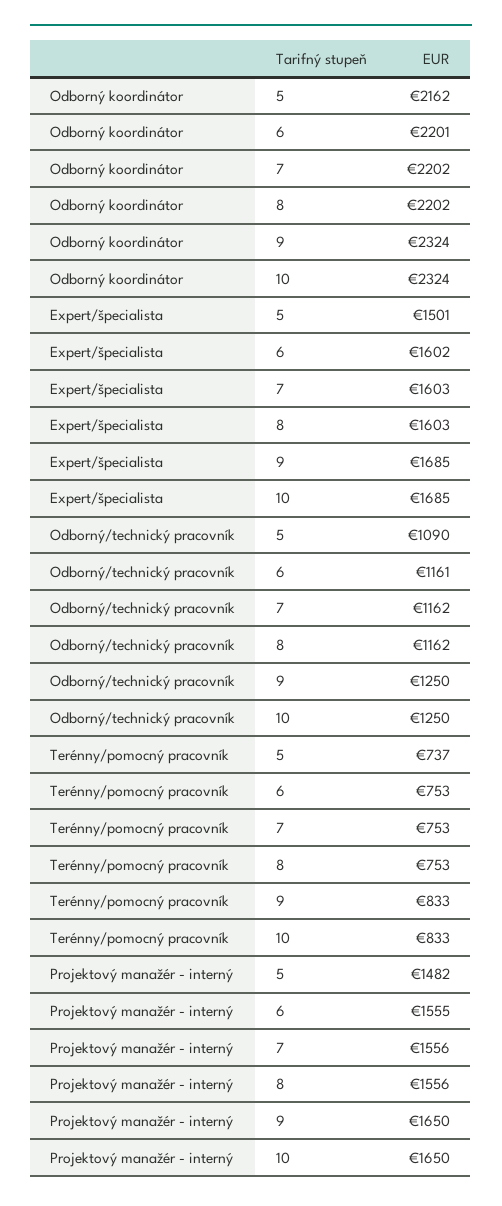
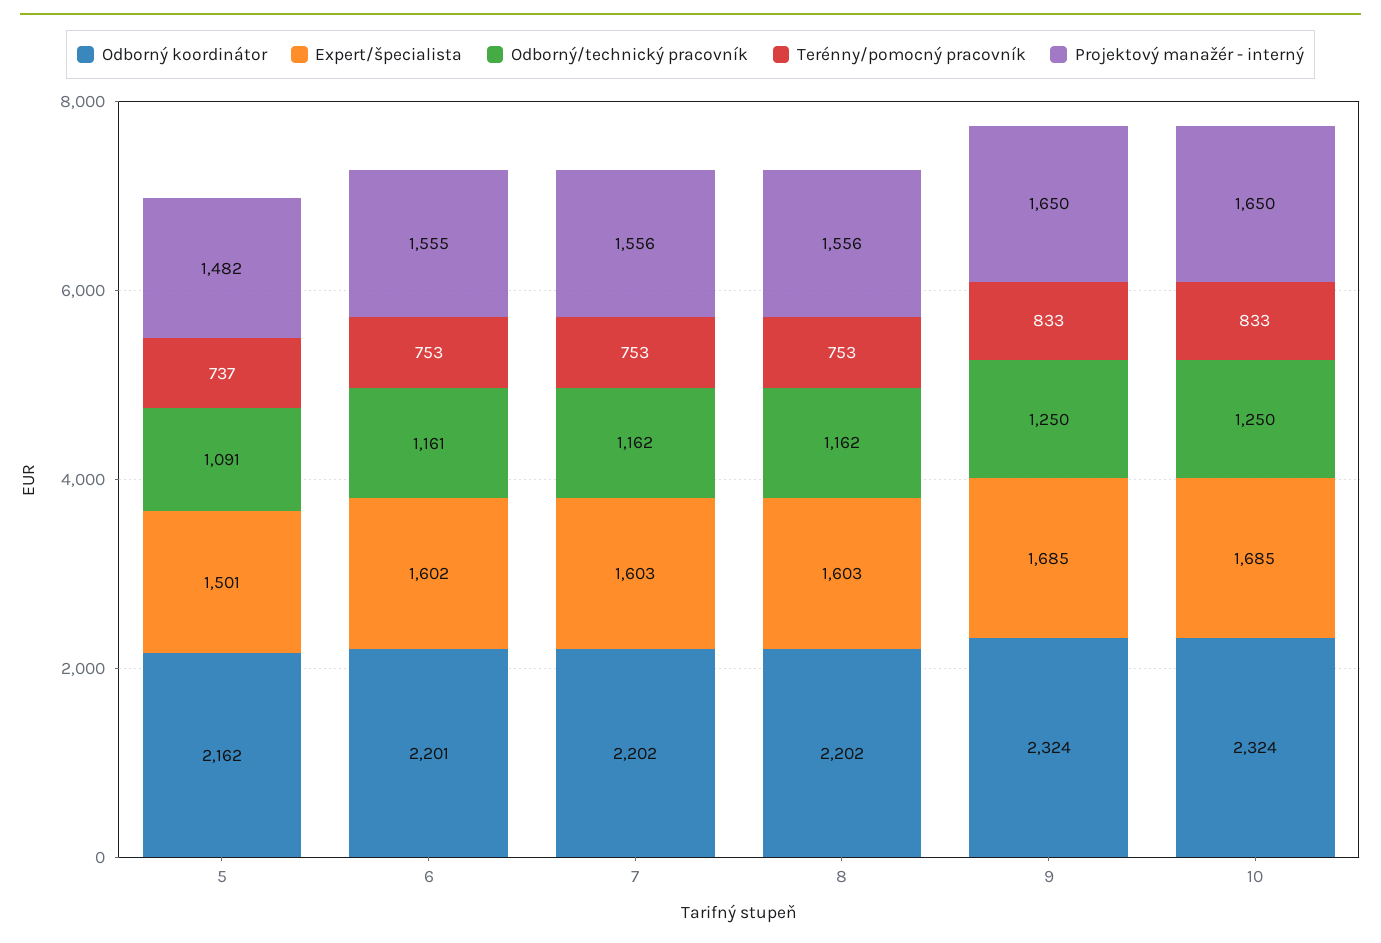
Odborný/technický pracovník, 5: 1090 -> 1091

